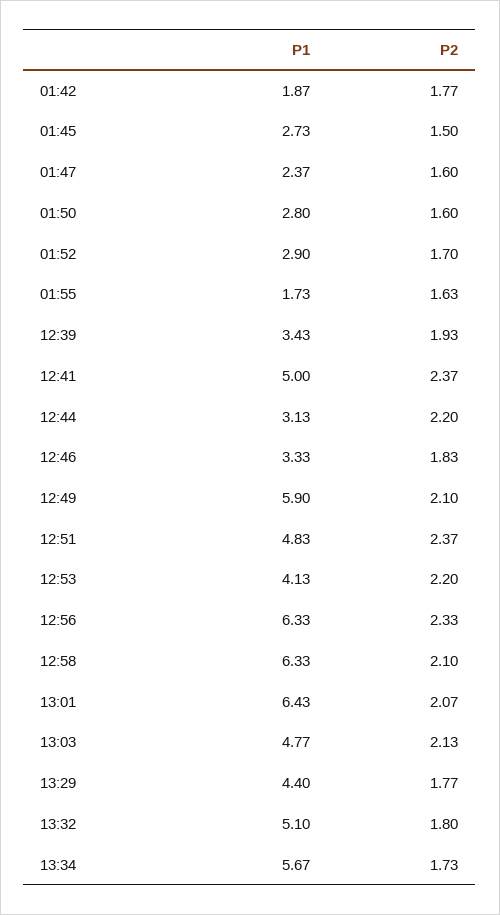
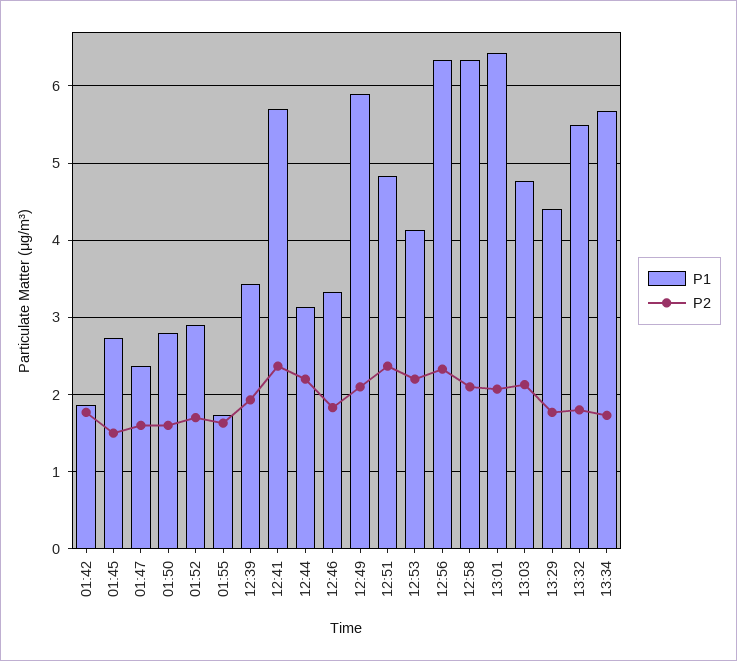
P1, 12:41: 5 -> 5.7
P1, 13:32: 5.1 -> 5.5

